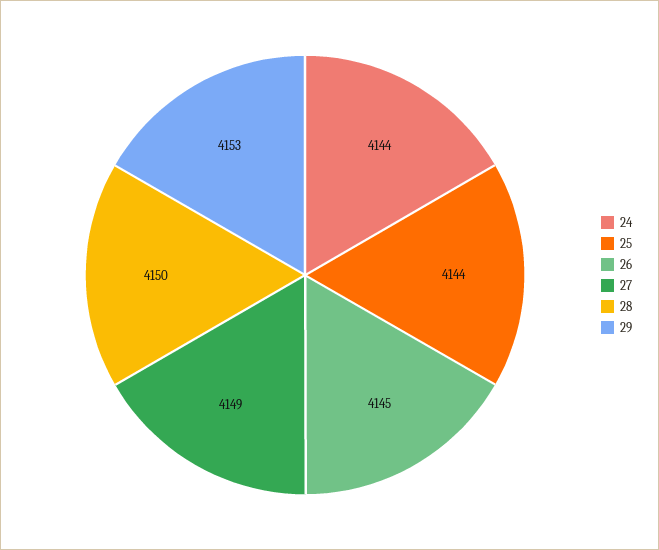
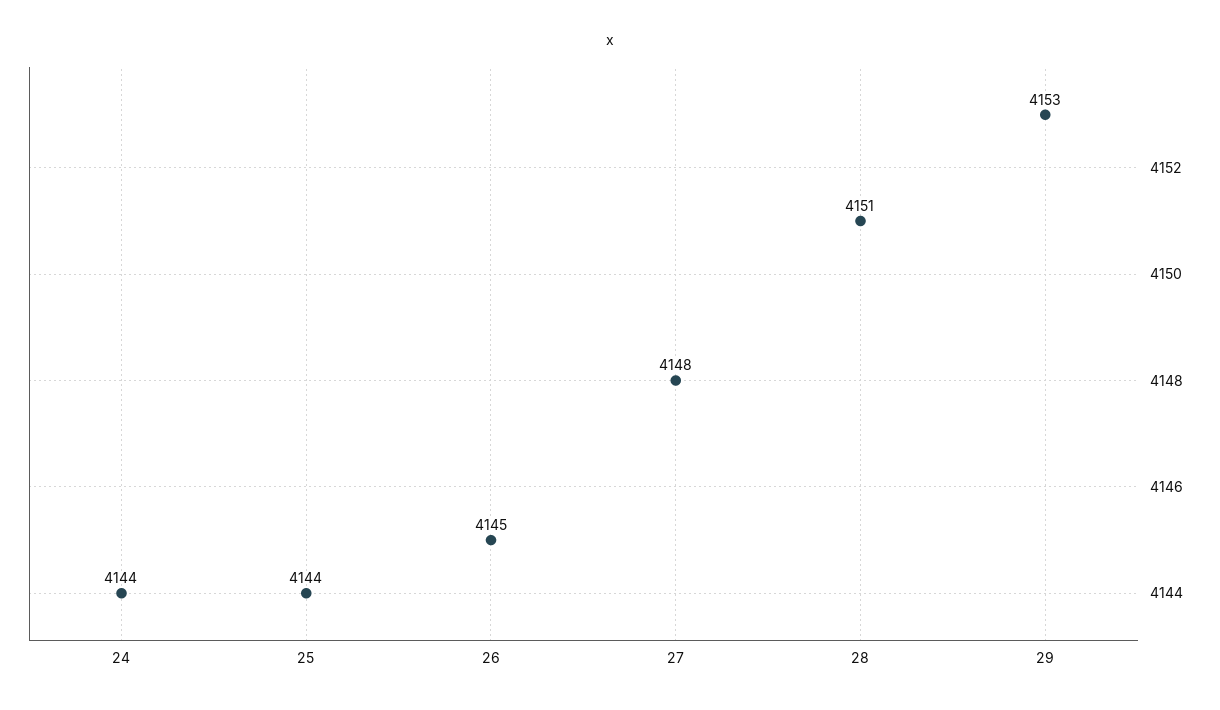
27: 4149 -> 4148
28: 4150 -> 4151

